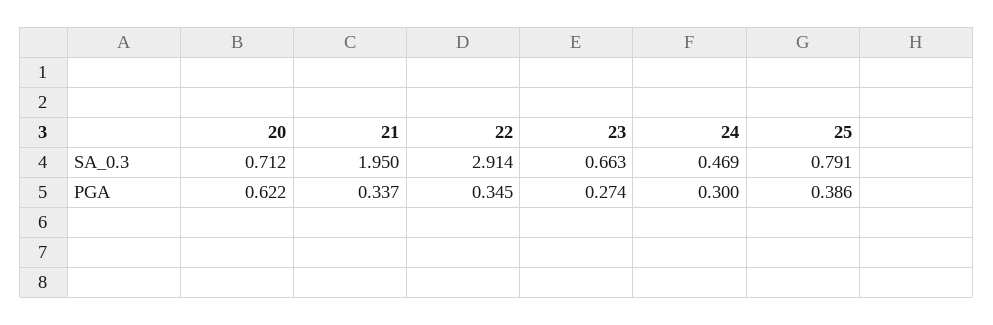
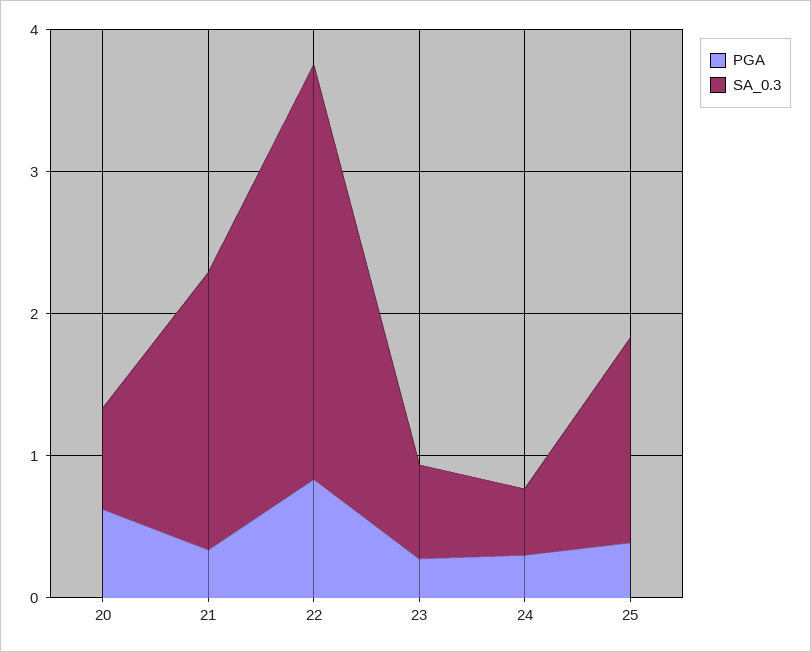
SA_0.3, 25: 0.791 -> 1.4
PGA, 22: 0.345 -> 0.8

